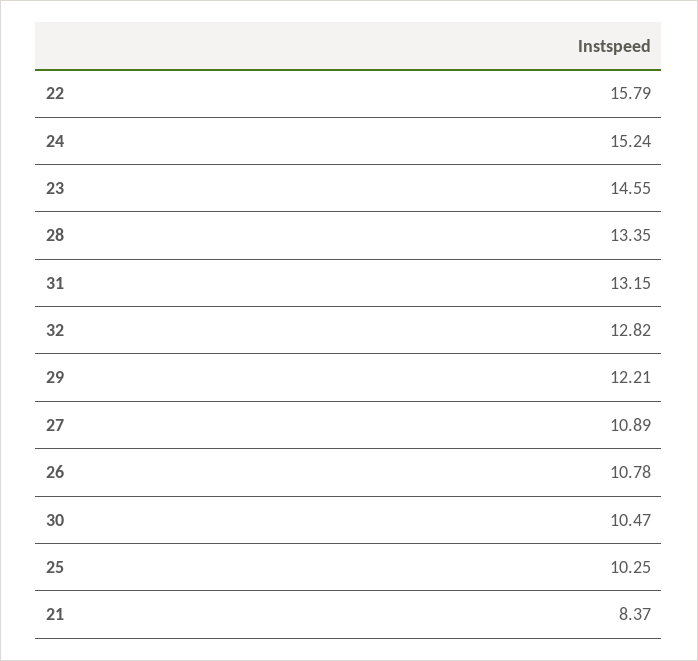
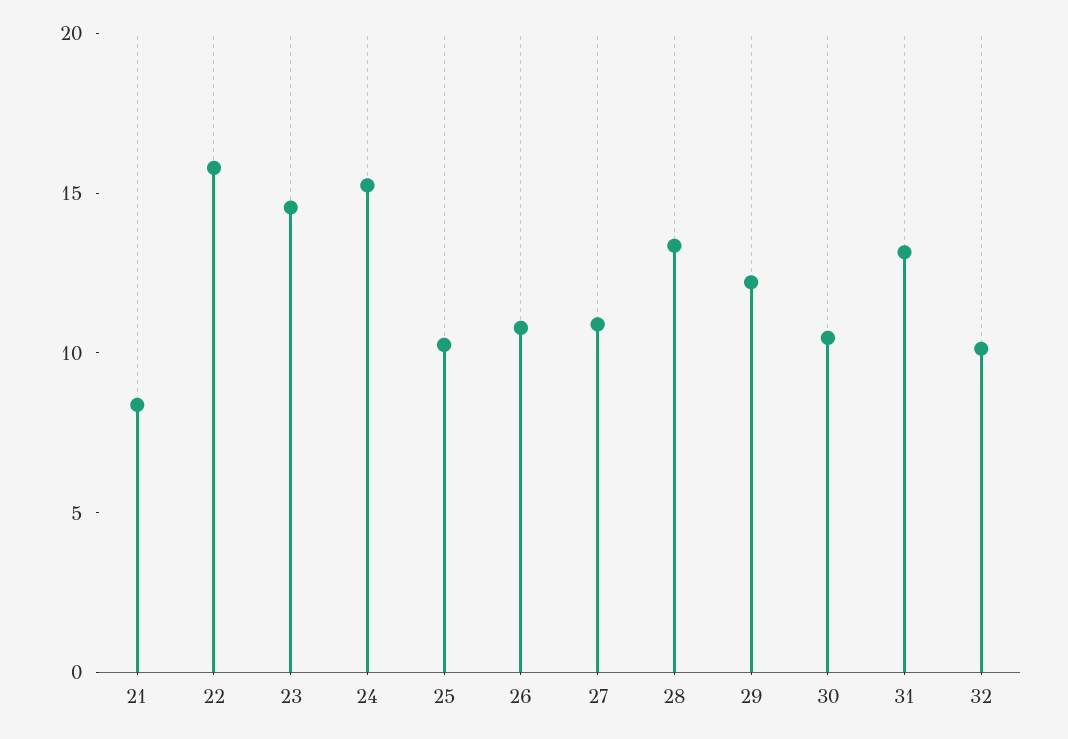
32: 12.82 -> 10

